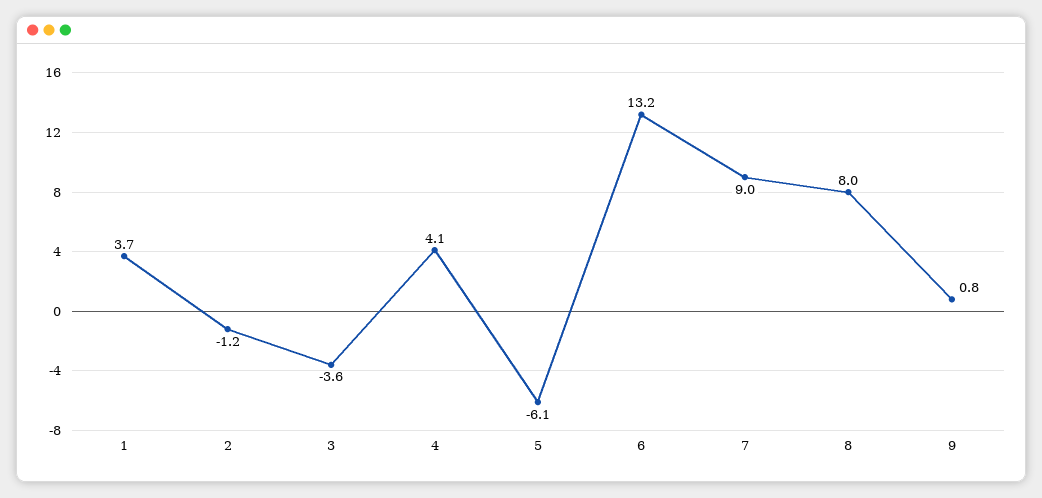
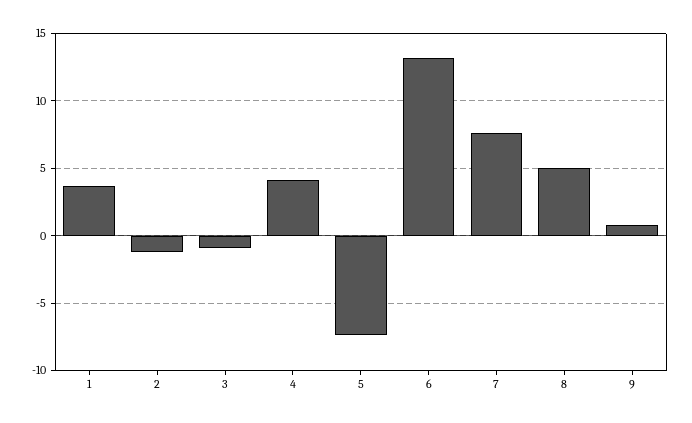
3: -3.6 -> -1
5: -6.1 -> -7.5
7: 9 -> 7.5
8: 8 -> 5

